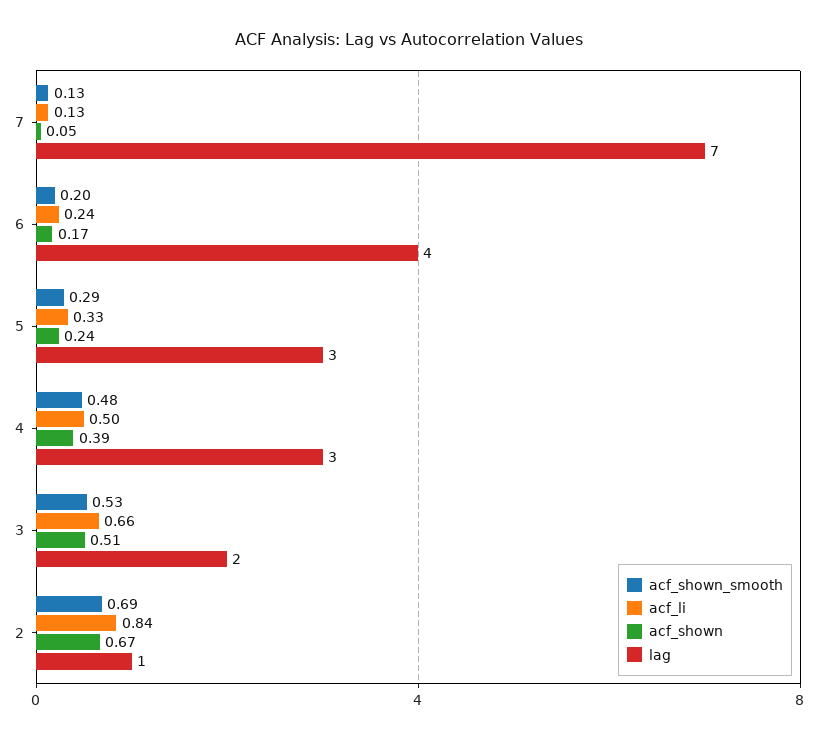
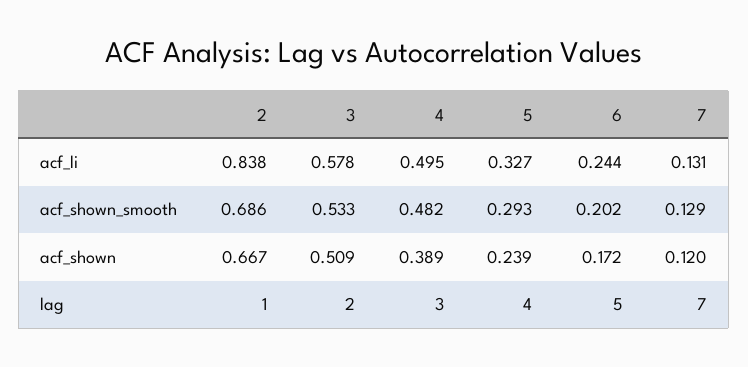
acf_shown, 7: 0.05 -> 0.12
lag, 6: 4 -> 5
lag, 5: 3 -> 4
acf_li, 3: 0.66 -> 0.578

